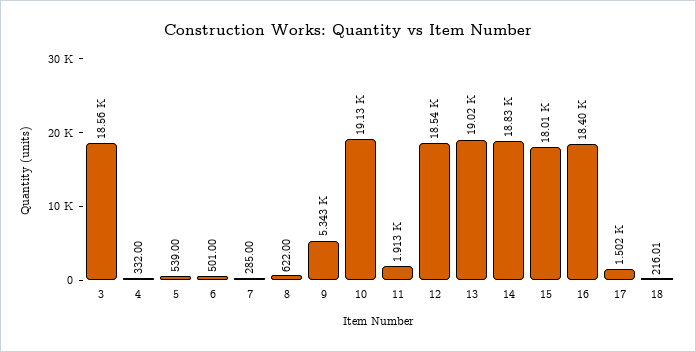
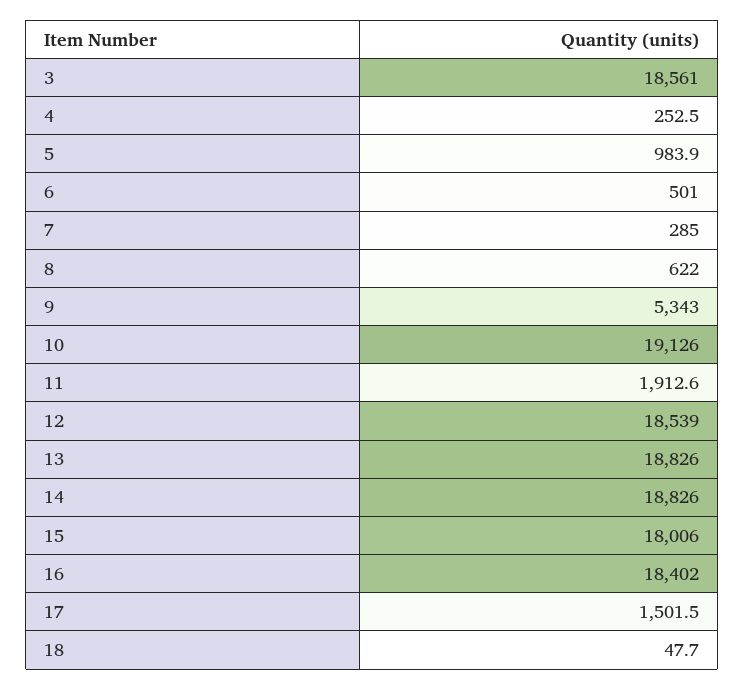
4: 332 -> 252.5
5: 539 -> 983.9
13: 19020 -> 18826
18: 216.01 -> 47.7

